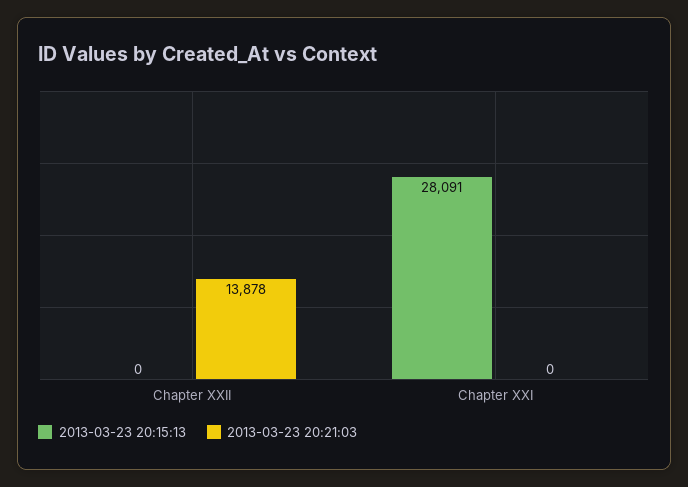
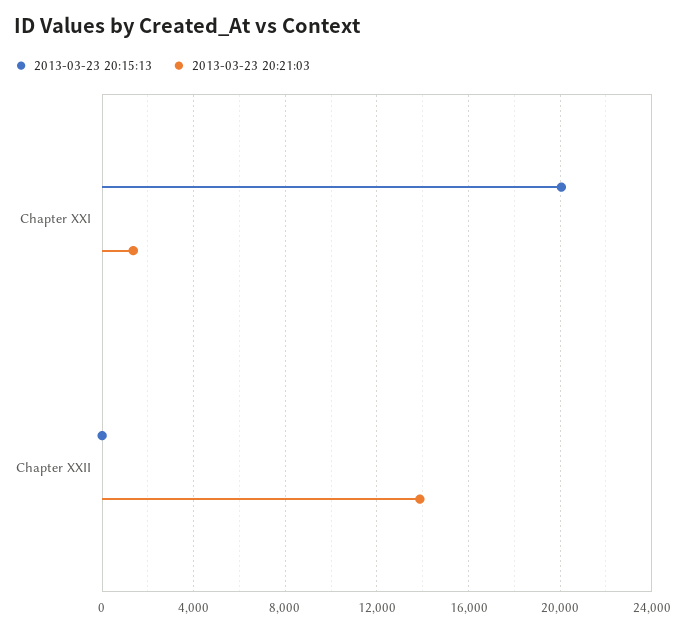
2013-03-23 20:15:13, Chapter XXI: 28091 -> 20000
2013-03-23 20:21:03, Chapter XXI: 0 -> 1500

